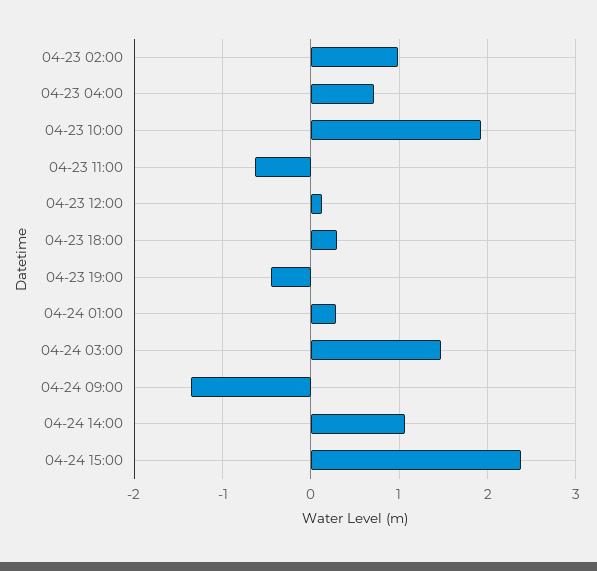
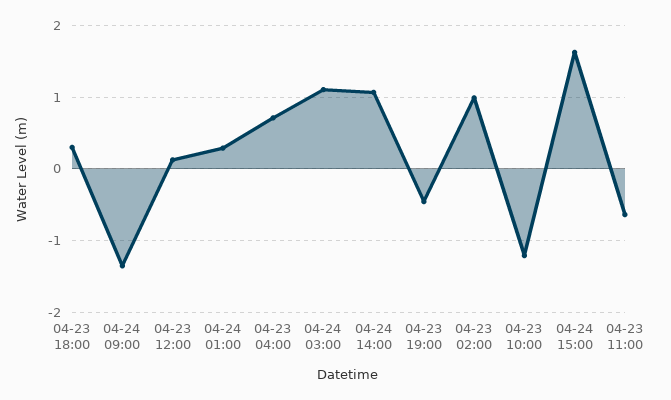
04-23 10:00: 1.9 -> -1.2
04-24 03:00: 1.5 -> 1.1
04-24 15:00: 2.4 -> 1.6

